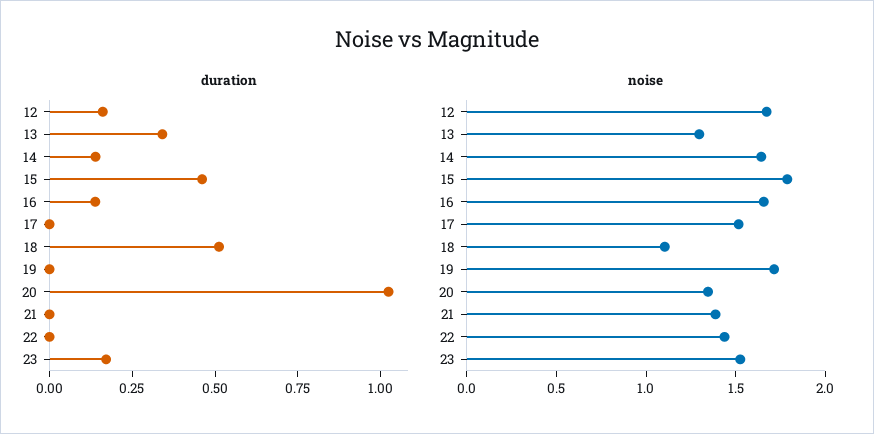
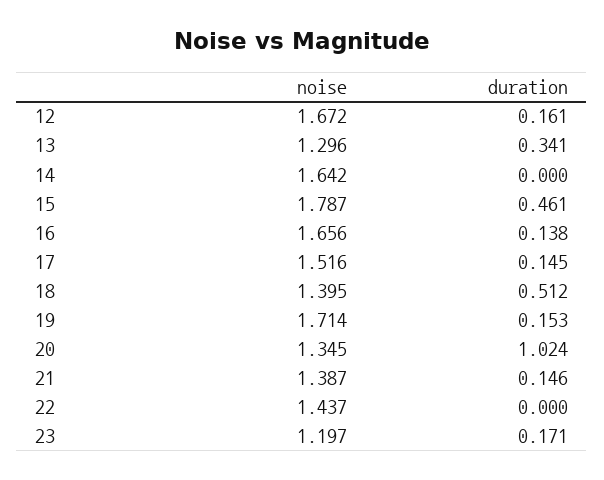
duration, 14: 0.15 -> 0
duration, 17: 0 -> 0.145
duration, 19: 0 -> 0.153
duration, 21: 0 -> 0.146
noise, 18: 1.1 -> 1.395
noise, 23: 1.5 -> 1.197

